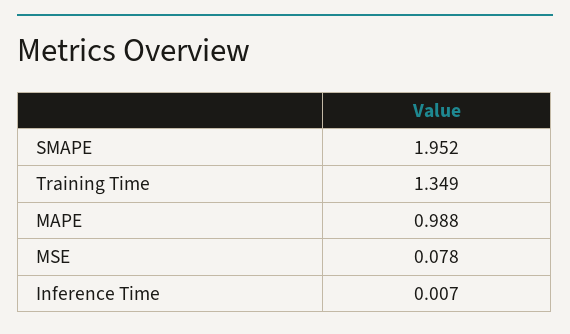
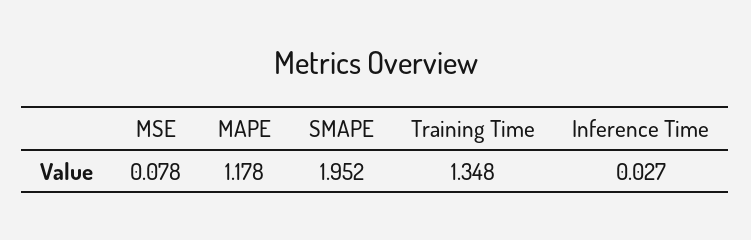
Training Time: 1.349 -> 1.348
MAPE: 0.988 -> 1.178
Inference Time: 0.007 -> 0.027

